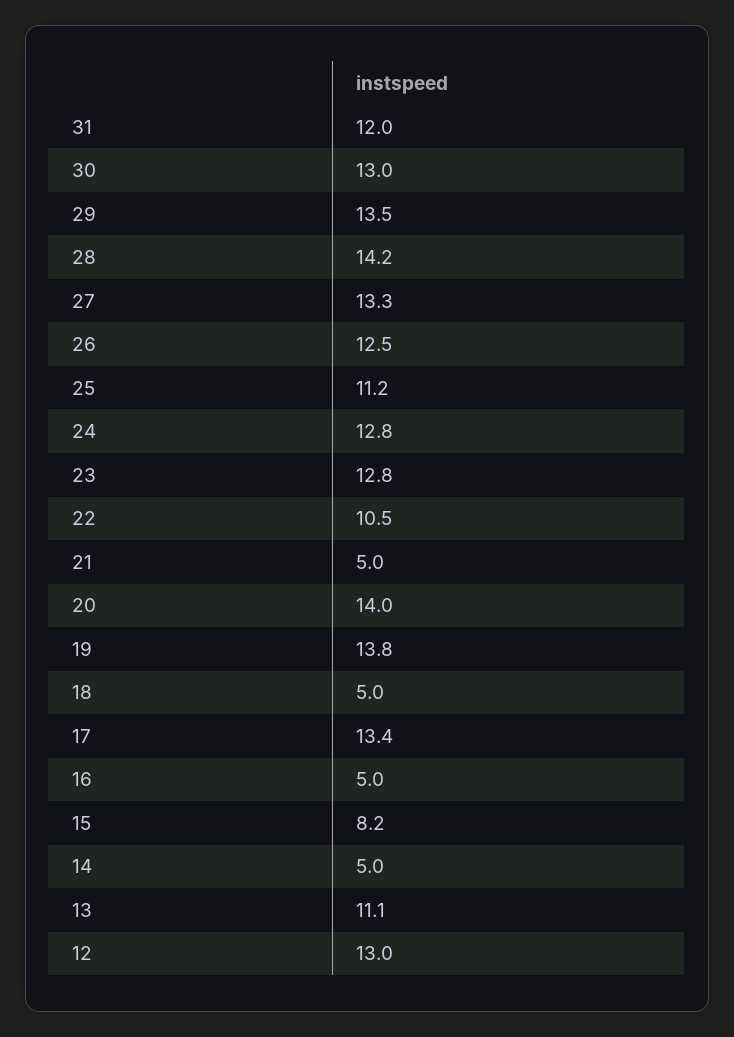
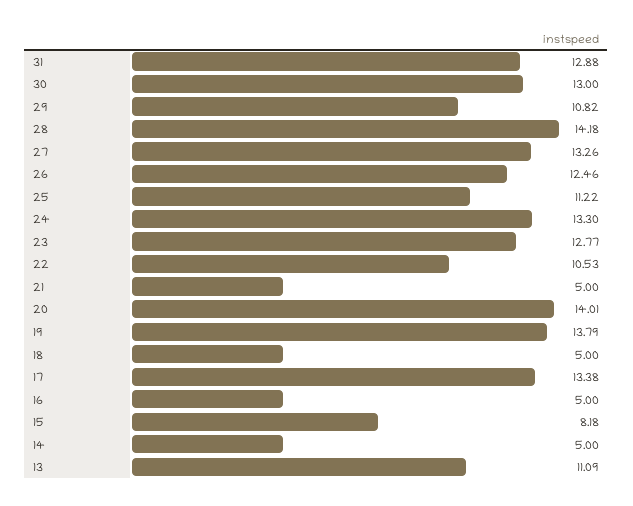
31: 12 -> 12.88
29: 13.5 -> 10.82
24: 12.8 -> 13.3
12: 13 -> none

